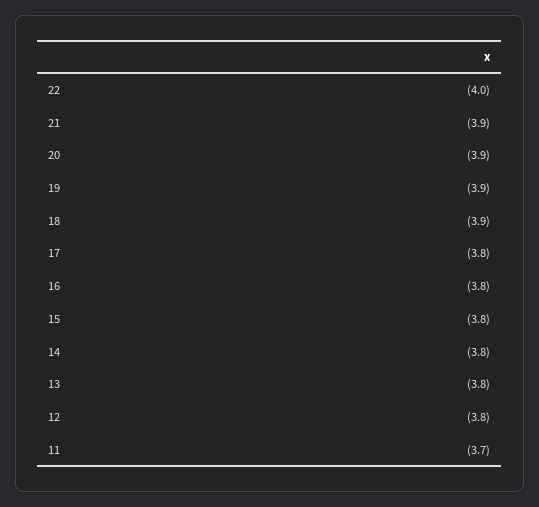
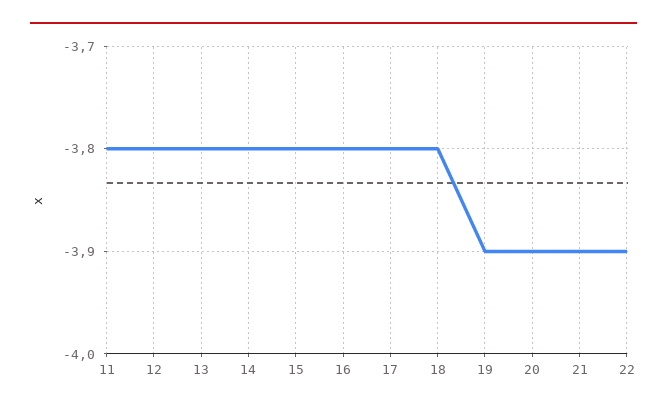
22: -4 -> -3.9
18: -3.9 -> -3.8
11: -3.7 -> -3.8

